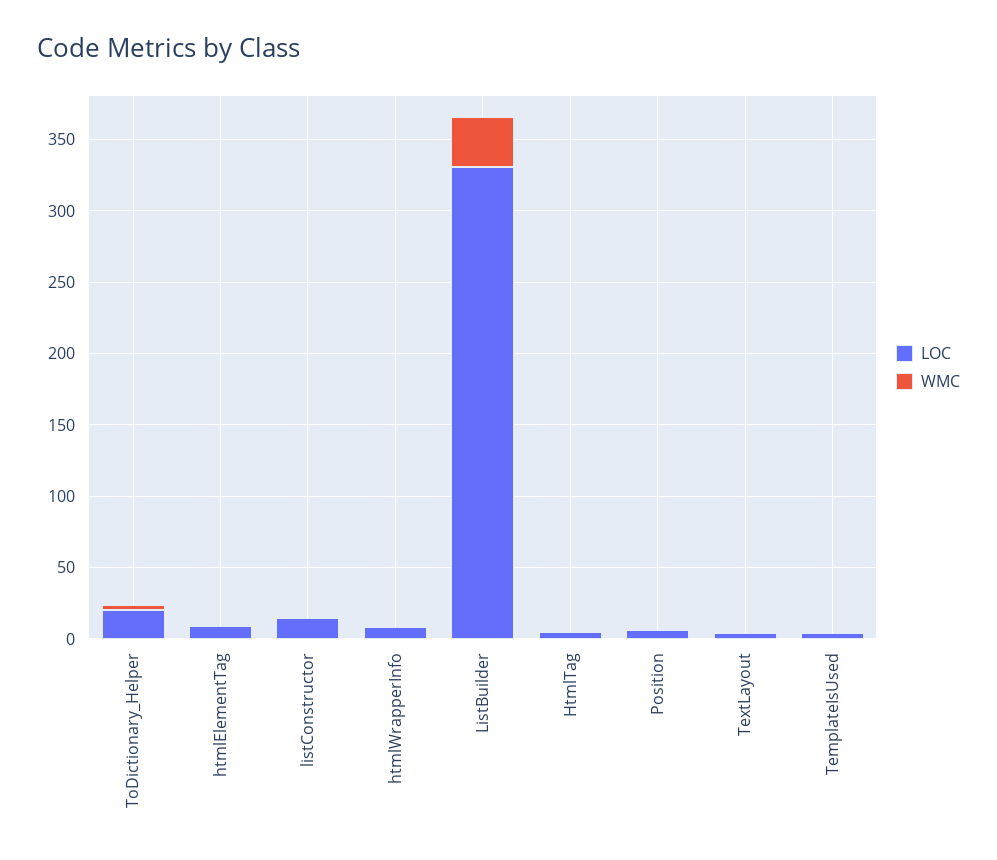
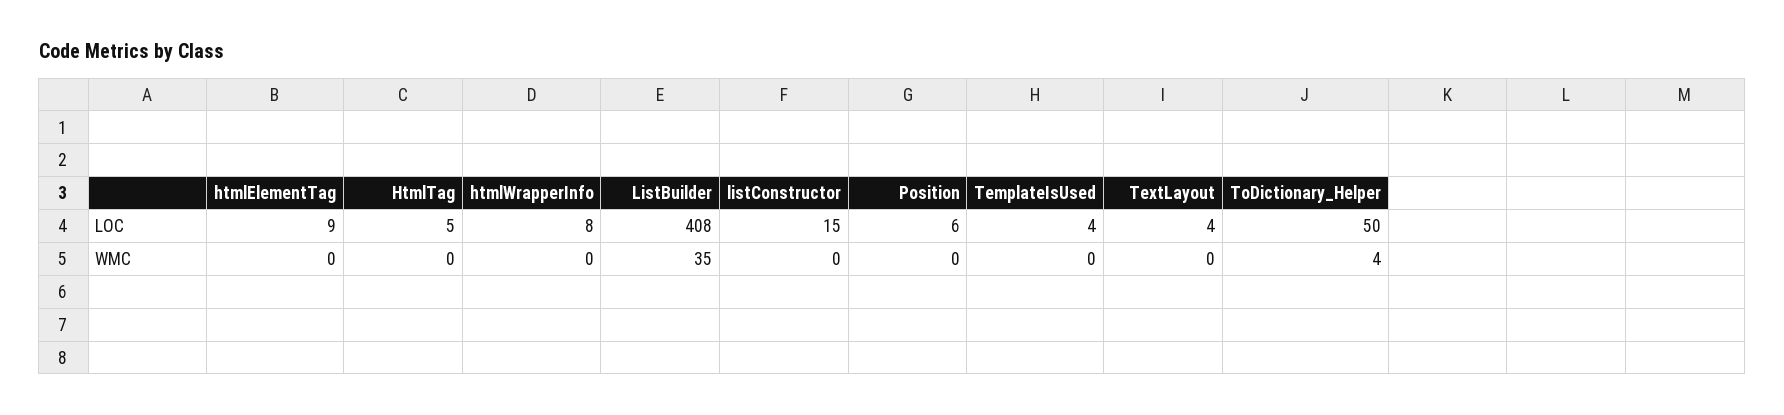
LOC, ToDictionary_Helper: 20 -> 50
LOC, ListBuilder: 330 -> 408

